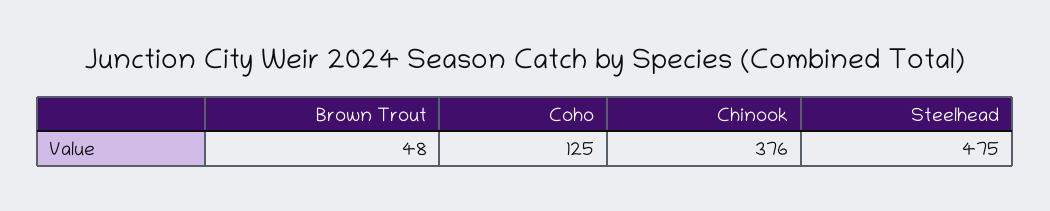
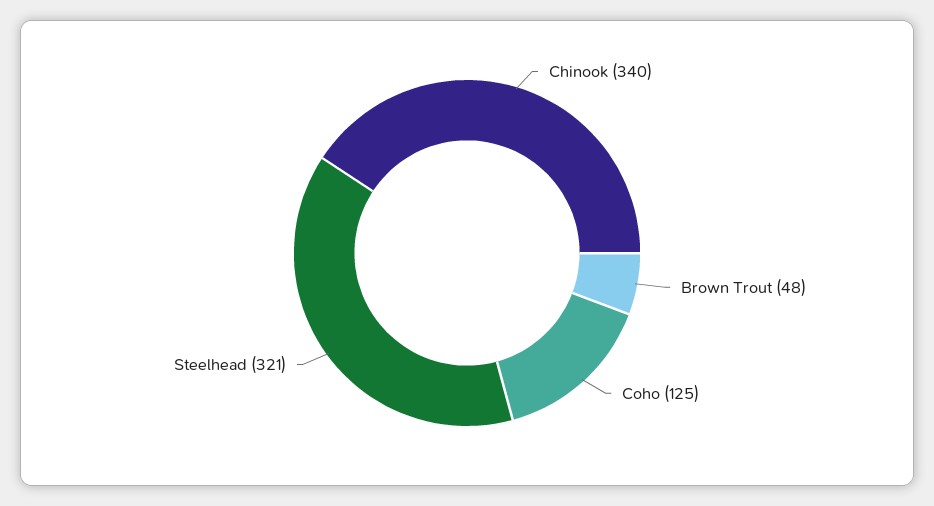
Chinook: 376 -> 340
Steelhead: 475 -> 321

